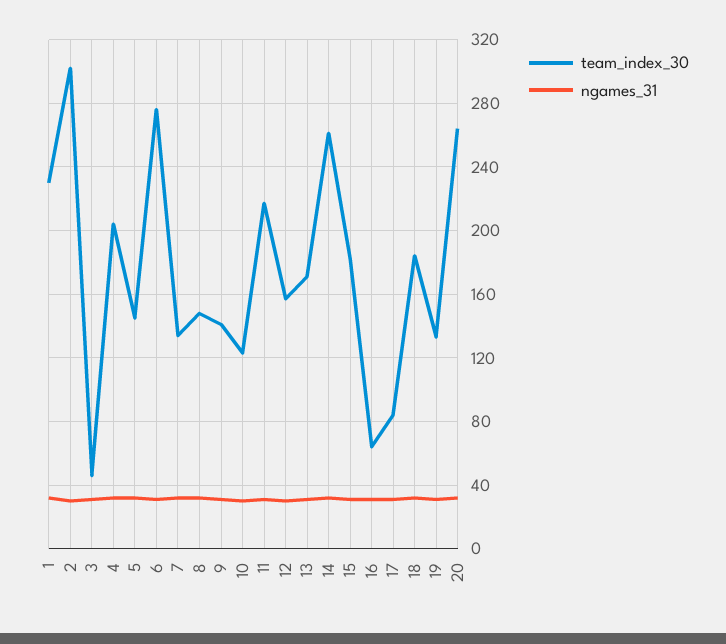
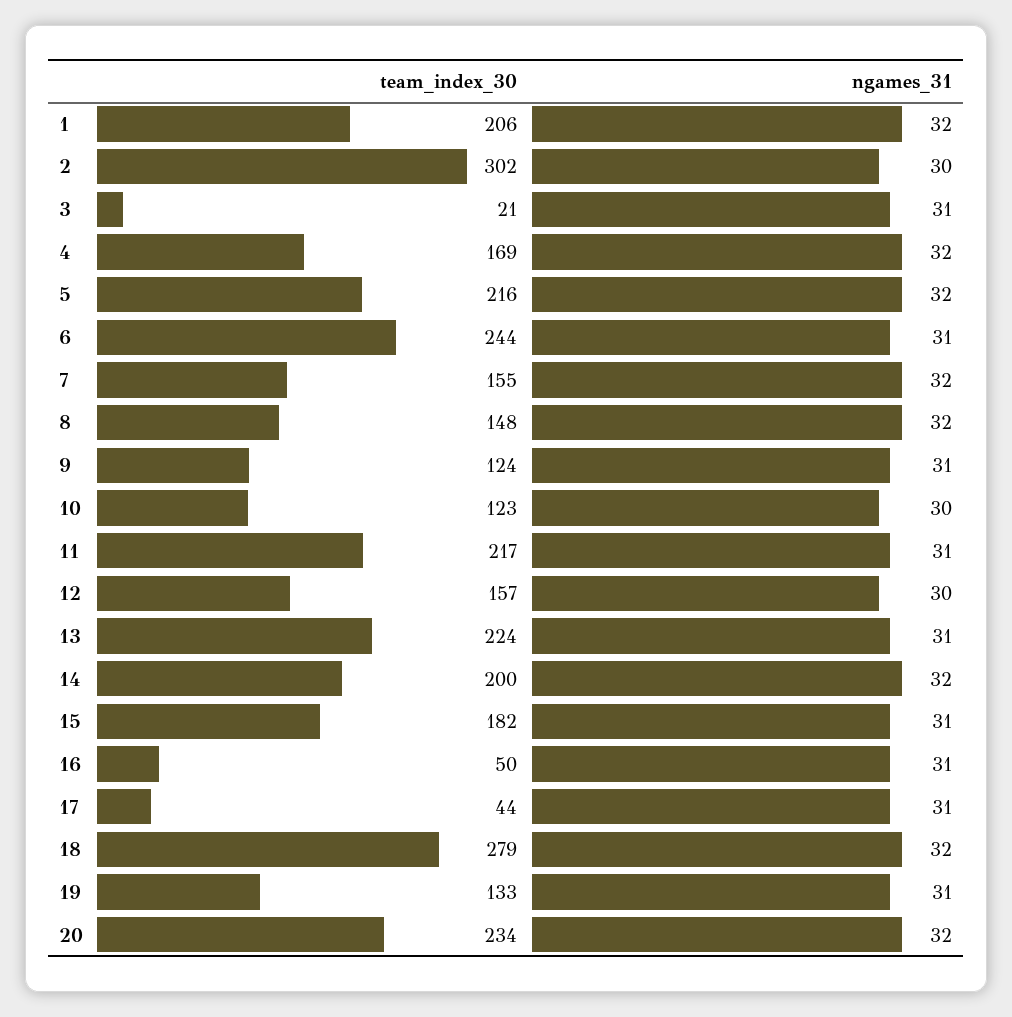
team_index_30, 1: 230 -> 206
team_index_30, 3: 45 -> 21
team_index_30, 4: 205 -> 169
team_index_30, 5: 145 -> 216
team_index_30, 6: 275 -> 244
team_index_30, 7: 135 -> 155
team_index_30, 9: 140 -> 124
team_index_30, 13: 170 -> 224
team_index_30, 14: 260 -> 200
team_index_30, 16: 65 -> 50
team_index_30, 17: 85 -> 44
team_index_30, 18: 185 -> 279
team_index_30, 20: 265 -> 234

